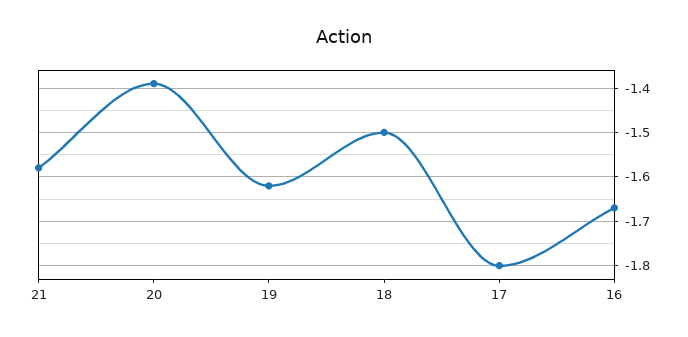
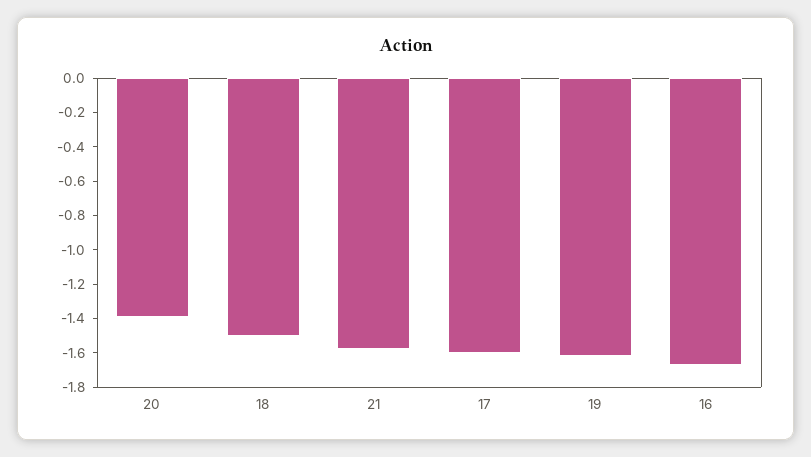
17: -1.8 -> -1.6

